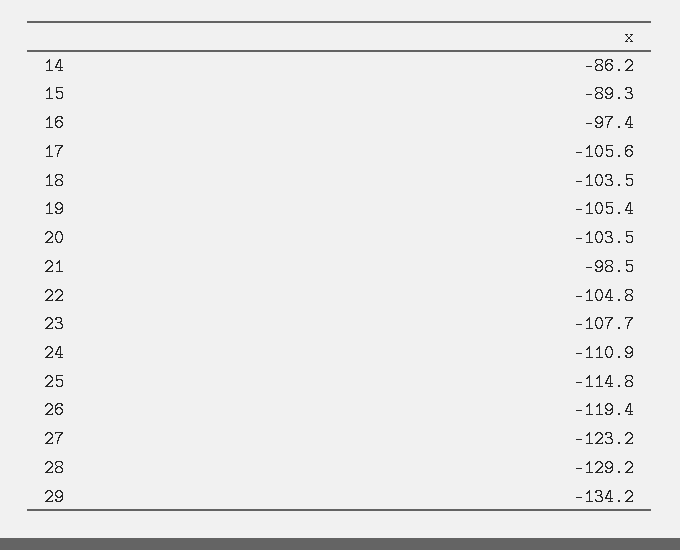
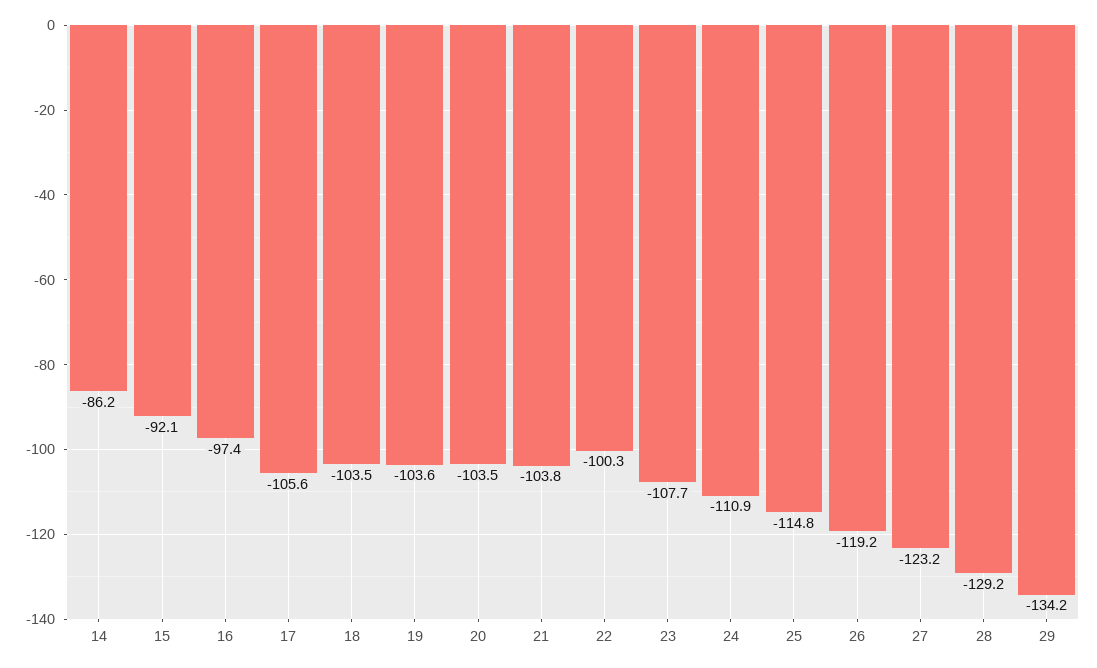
15: -89.3 -> -92.1
19: -105.4 -> -103.6
21: -98.5 -> -103.8
22: -104.8 -> -100.3
26: -119.4 -> -119.2

